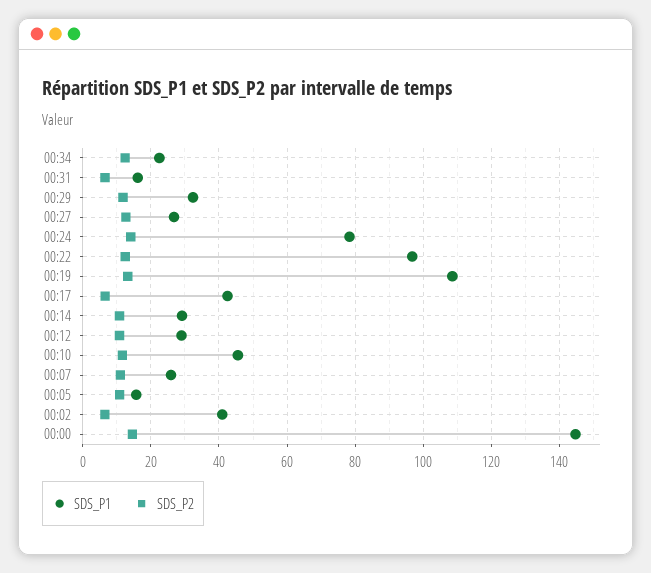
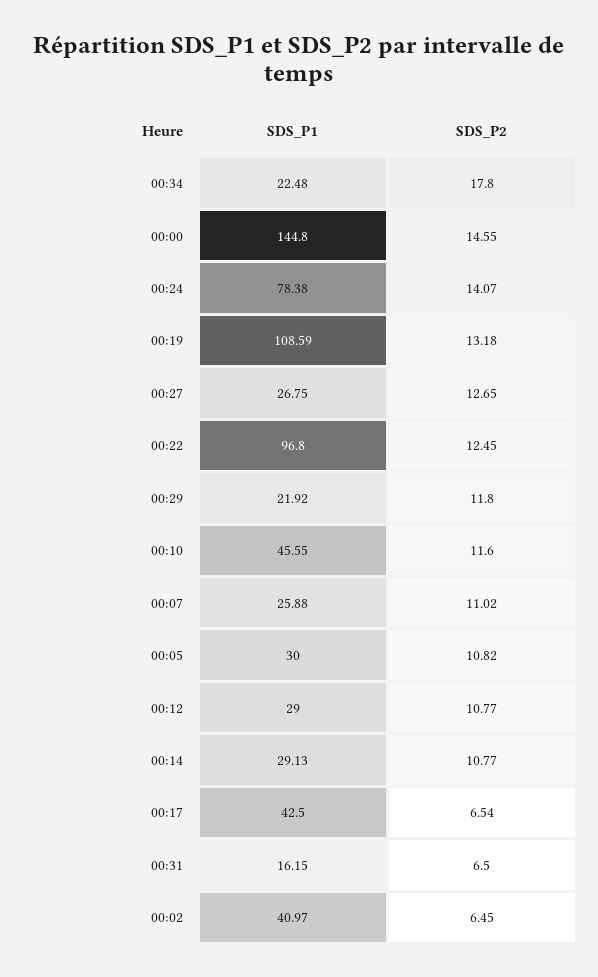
SDS_P2, 00:34: 12 -> 17.8
SDS_P1, 00:29: 32 -> 21.92
SDS_P1, 00:05: 16 -> 30

